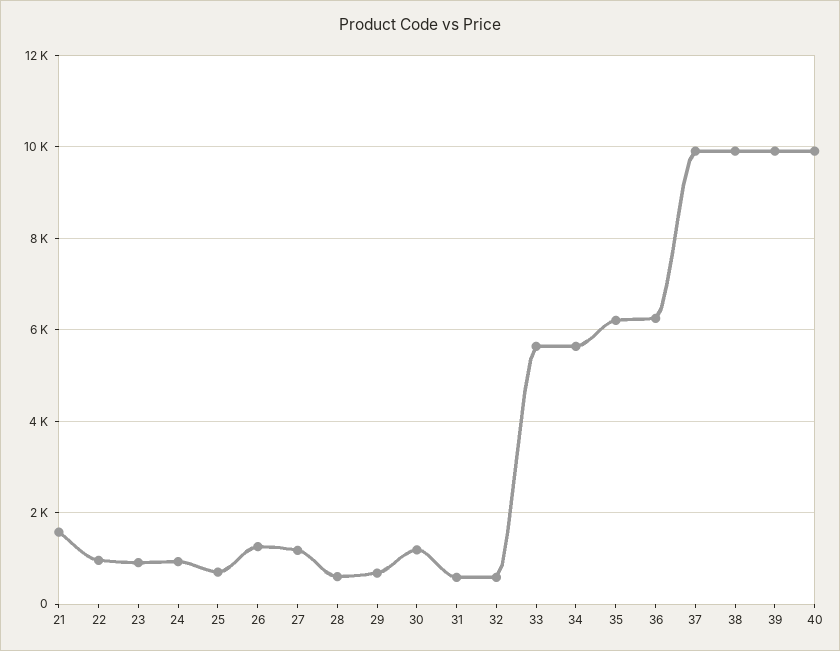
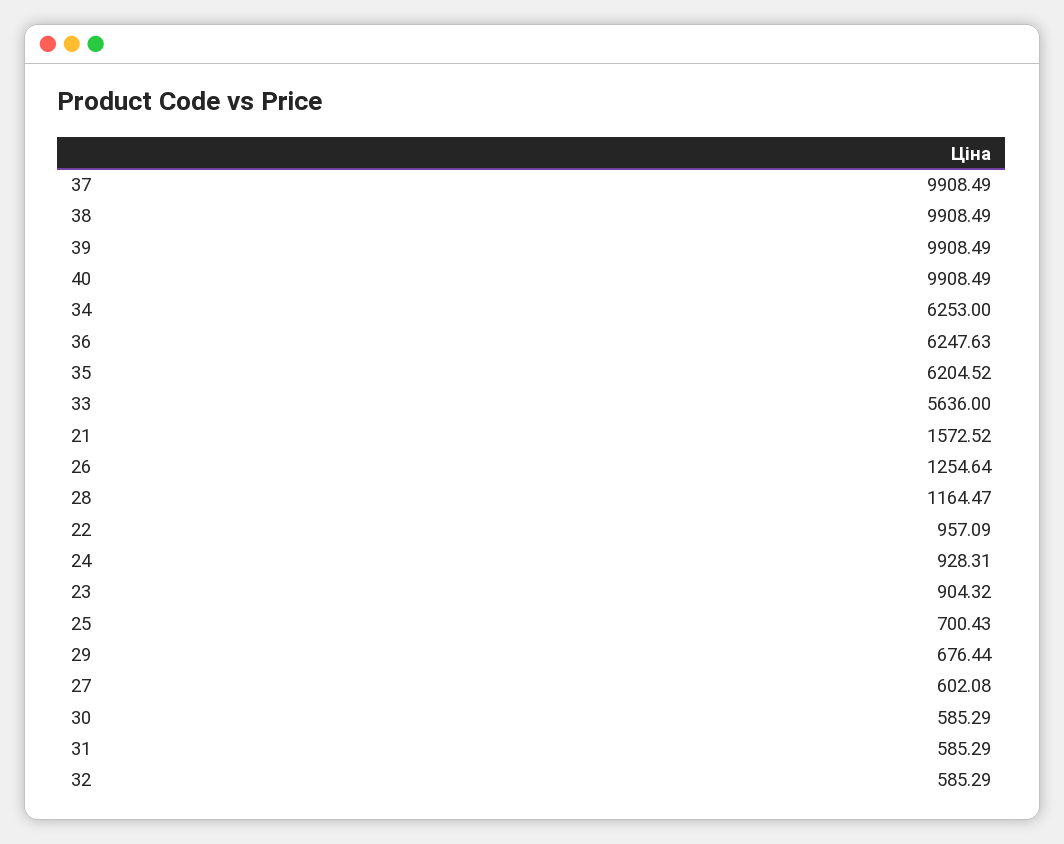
27: 1200 -> 602.08
28: 600 -> 1164.47
30: 1200 -> 585.29
34: 5600 -> 6253

